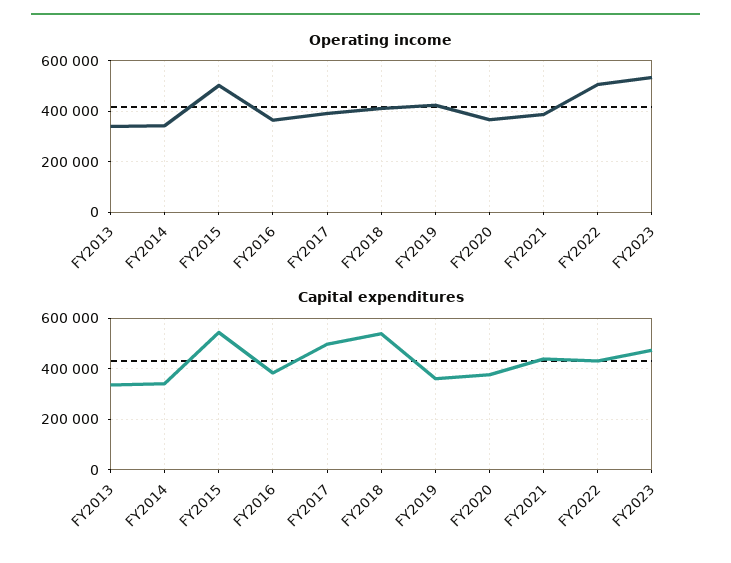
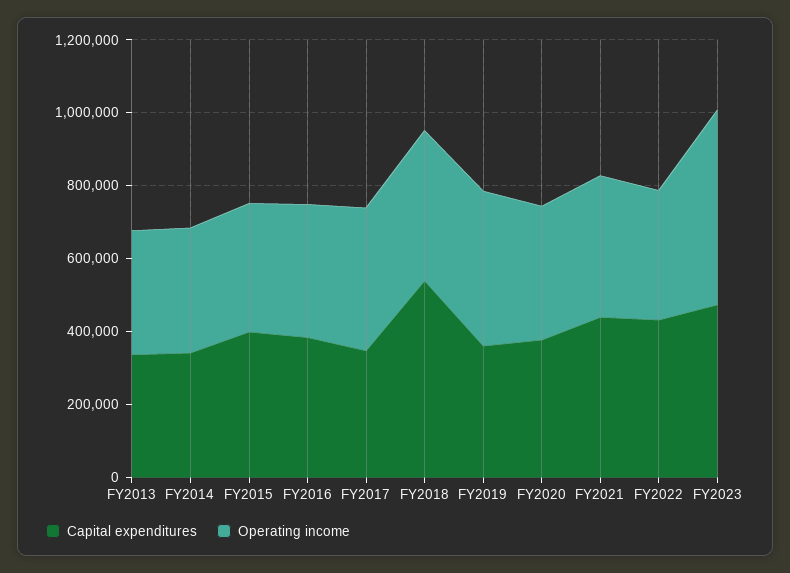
Operating income, FY2015: 500000 -> 350000
Operating income, FY2022: 500000 -> 350000
Capital expenditures, FY2015: 550000 -> 400000
Capital expenditures, FY2017: 500000 -> 350000

